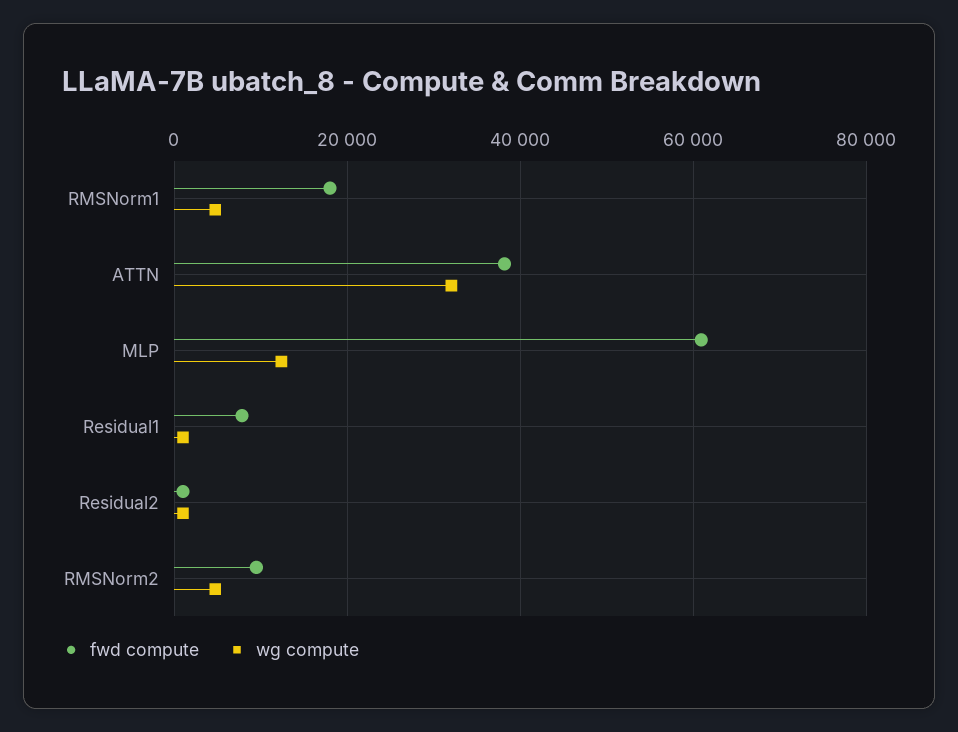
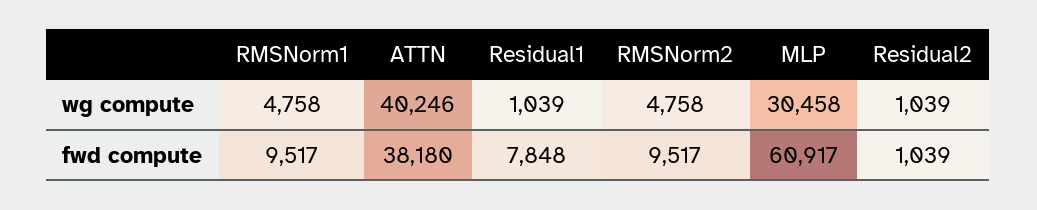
fwd compute, RMSNorm1: 18000 -> 9517
wg compute, ATTN: 32000 -> 40246
wg compute, MLP: 12000 -> 30458

